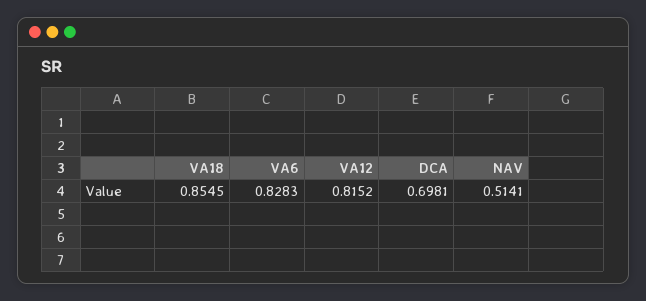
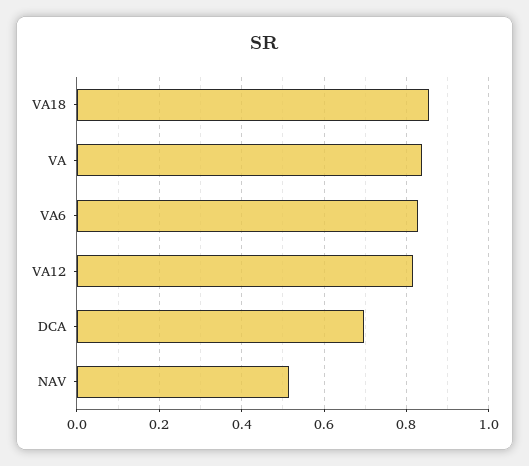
VA: none -> 0.84

